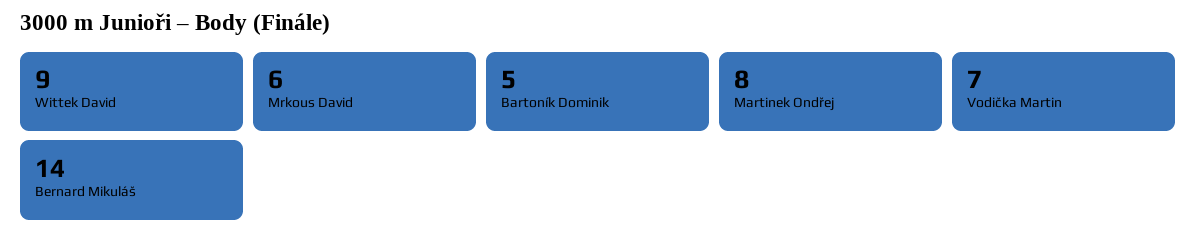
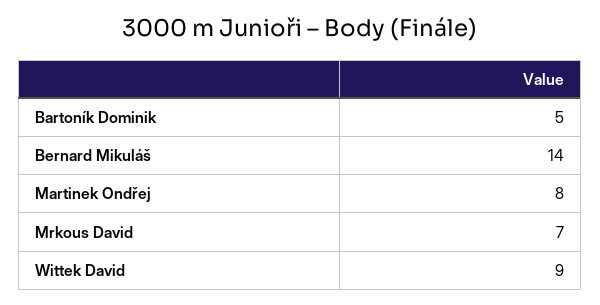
Mrkous David: 6 -> 7
Vodička Martin: 7 -> none

